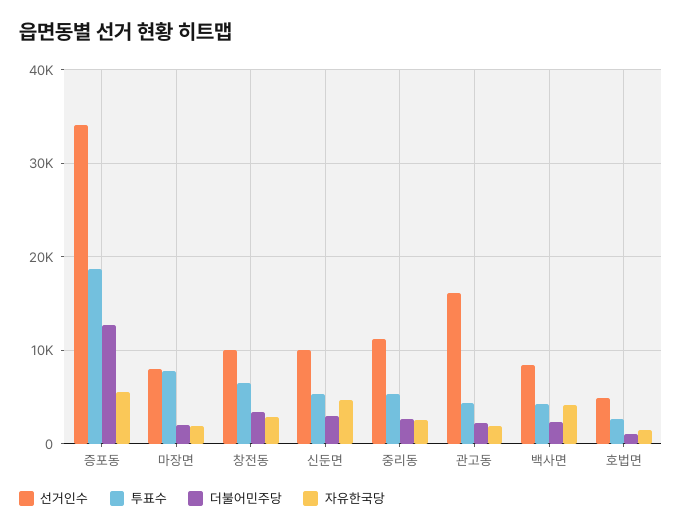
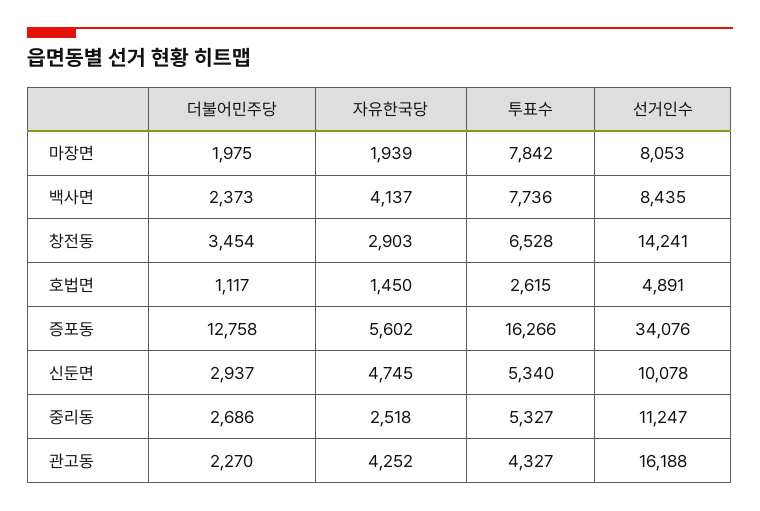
투표수, 증포동: 19000 -> 16266
선거인수, 창전동: 10000 -> 14241
자유한국당, 관고동: 2000 -> 4252
투표수, 백사면: 4000 -> 7736

